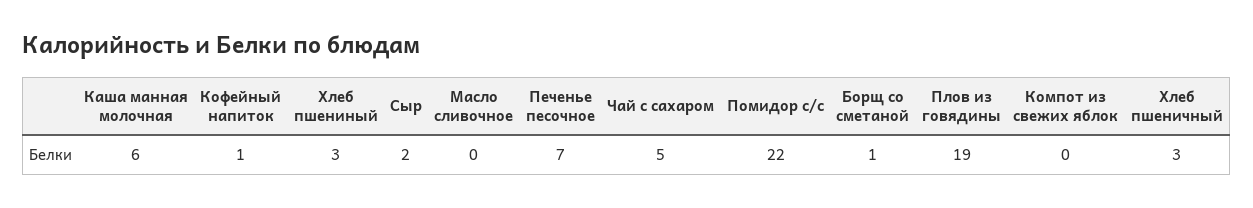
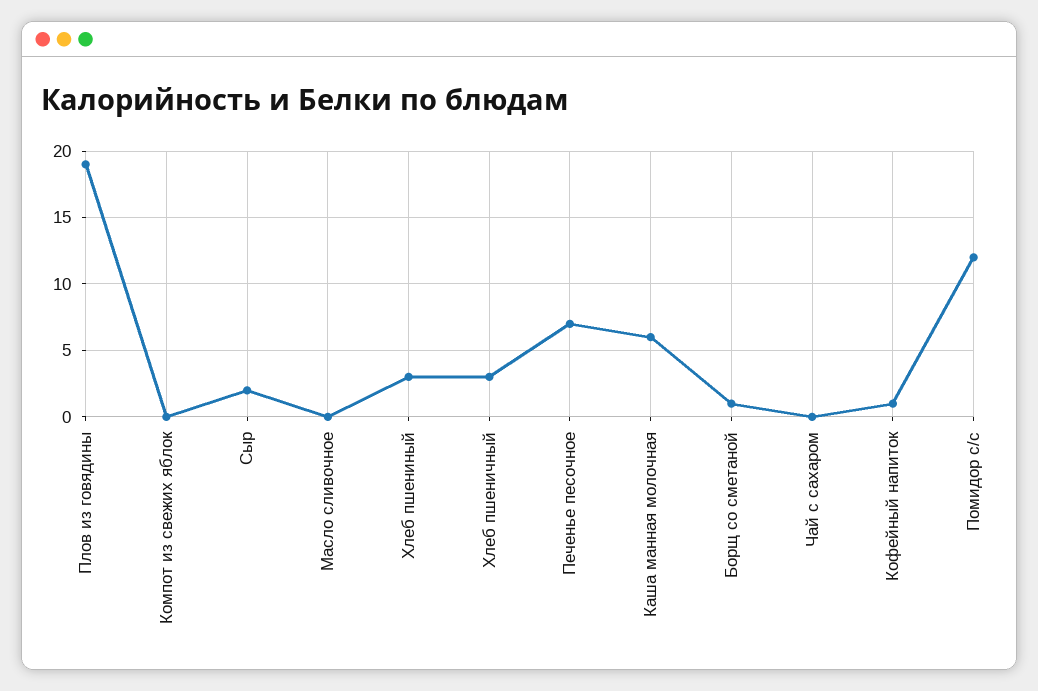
Чай с сахаром: 5 -> 0
Помидор с/с: 22 -> 12

